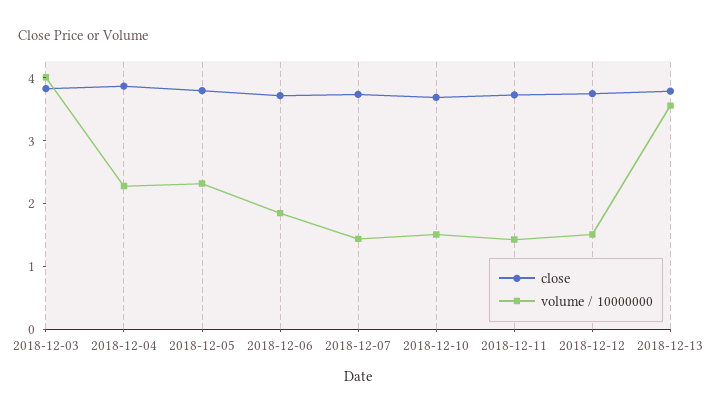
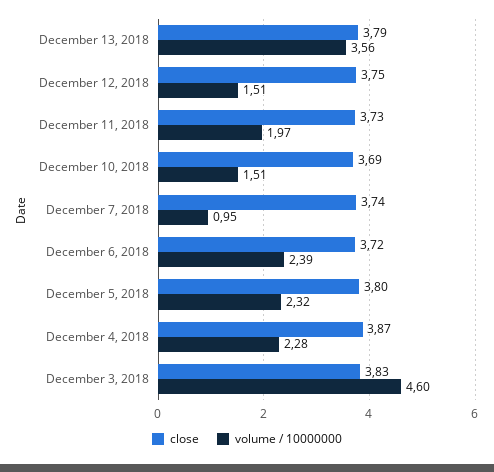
volume / 10000000, 2018-12-03: 4 -> 4.6
volume / 10000000, 2018-12-06: 1.8 -> 2.39
volume / 10000000, 2018-12-07: 1.4 -> 0.95
volume / 10000000, 2018-12-11: 1.4 -> 1.97

